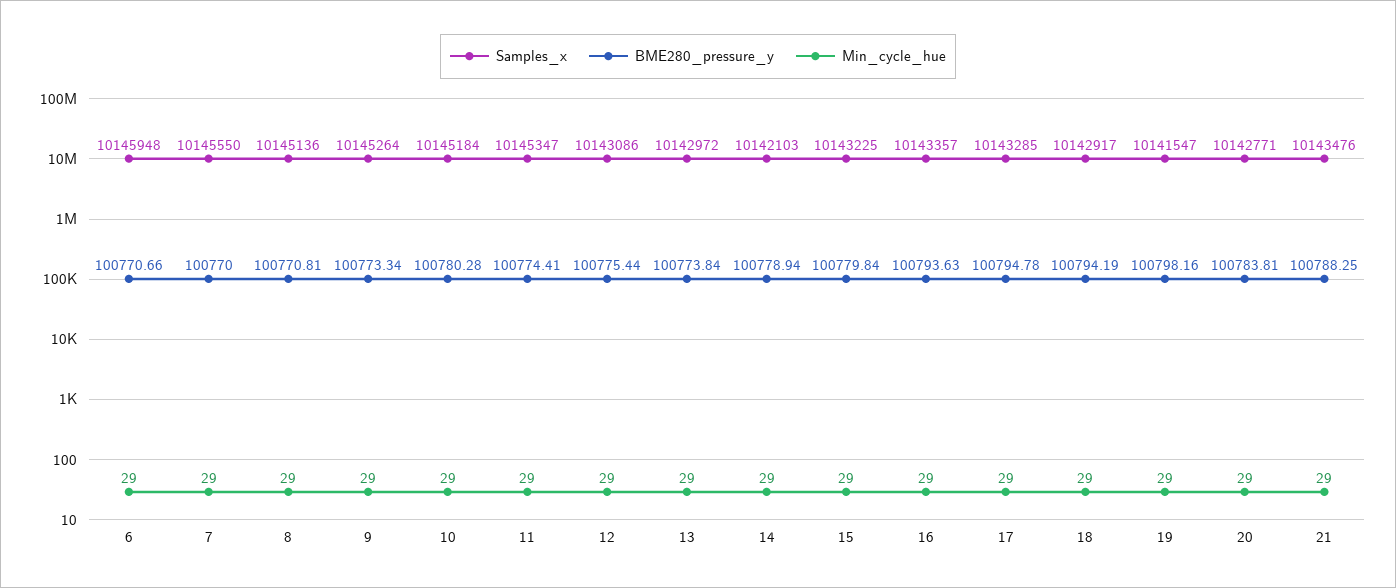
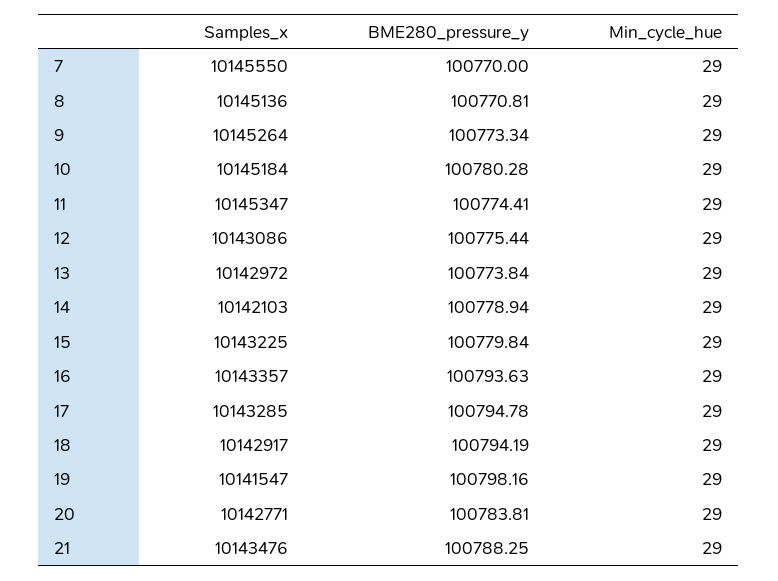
Samples_x, 6: 10145948 -> none
BME280_pressure_y, 6: 100770.66 -> none
Min_cycle_hue, 6: 29 -> none

